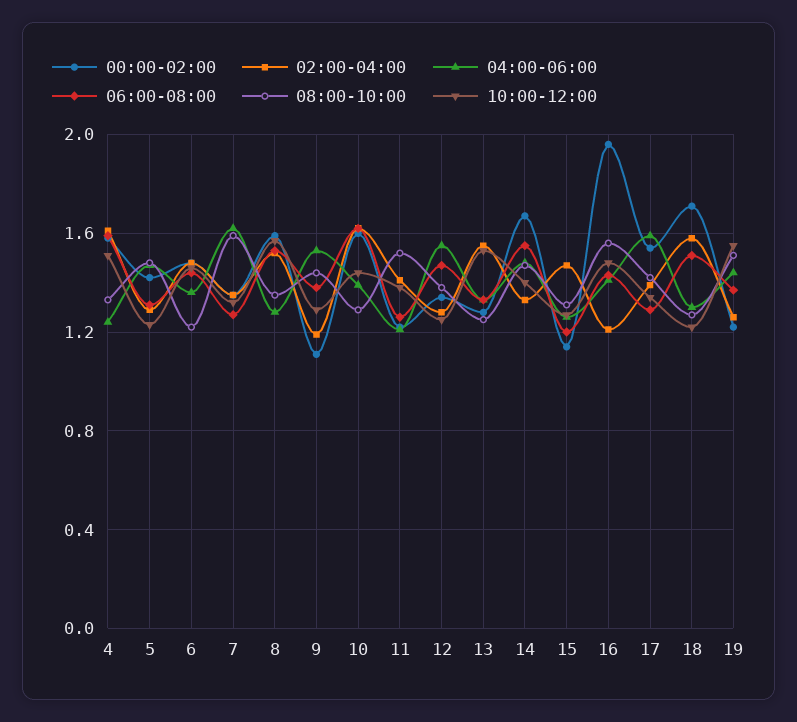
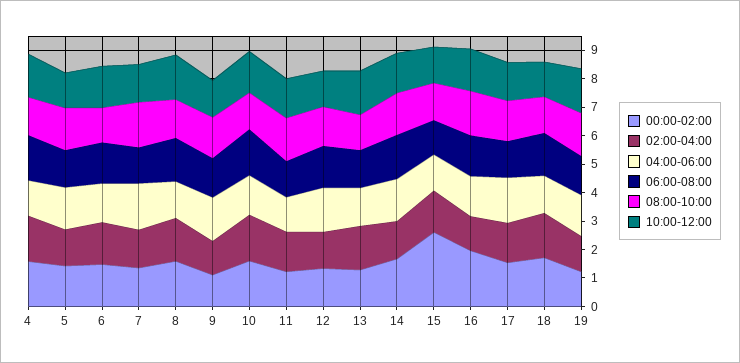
00:00-02:00, 15: 1.15 -> 2.5

